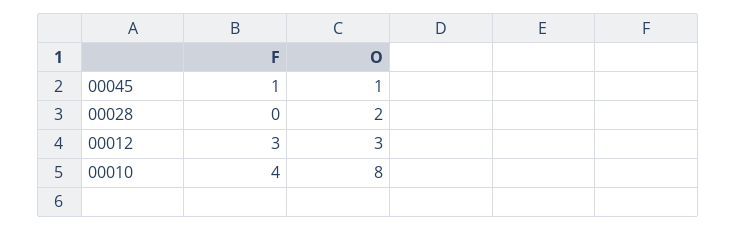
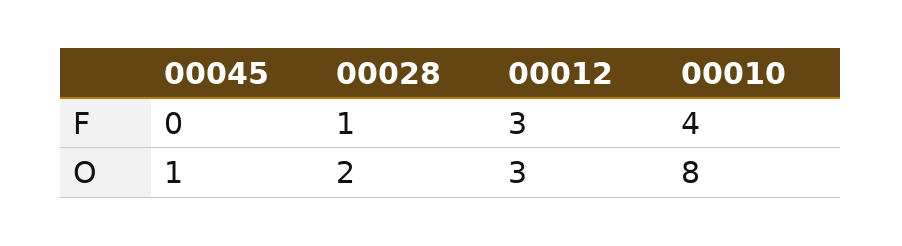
F, 00045: 1 -> 0
F, 00028: 0 -> 1

